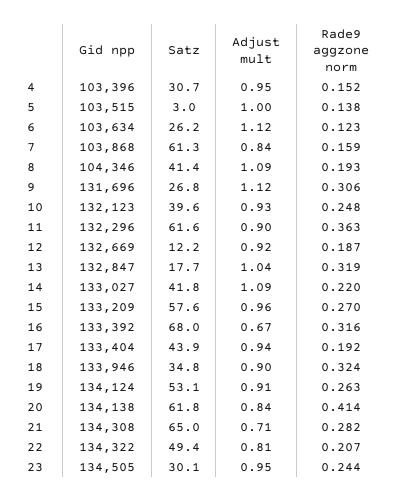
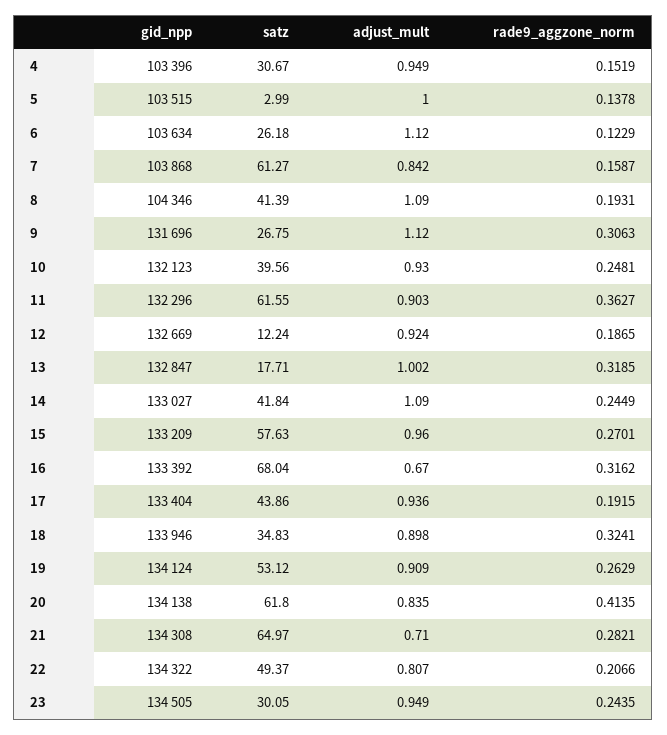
Adjust mult, 13: 1.04 -> 1.002
Rade9 aggzone norm, 14: 0.22 -> 0.2449

